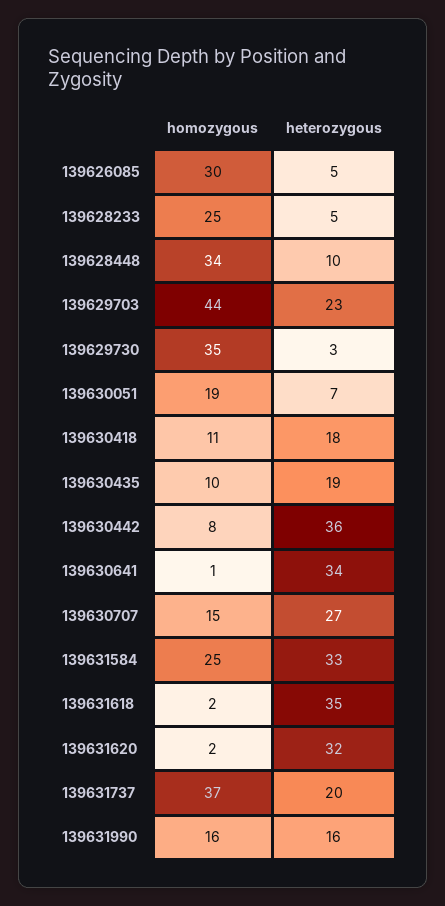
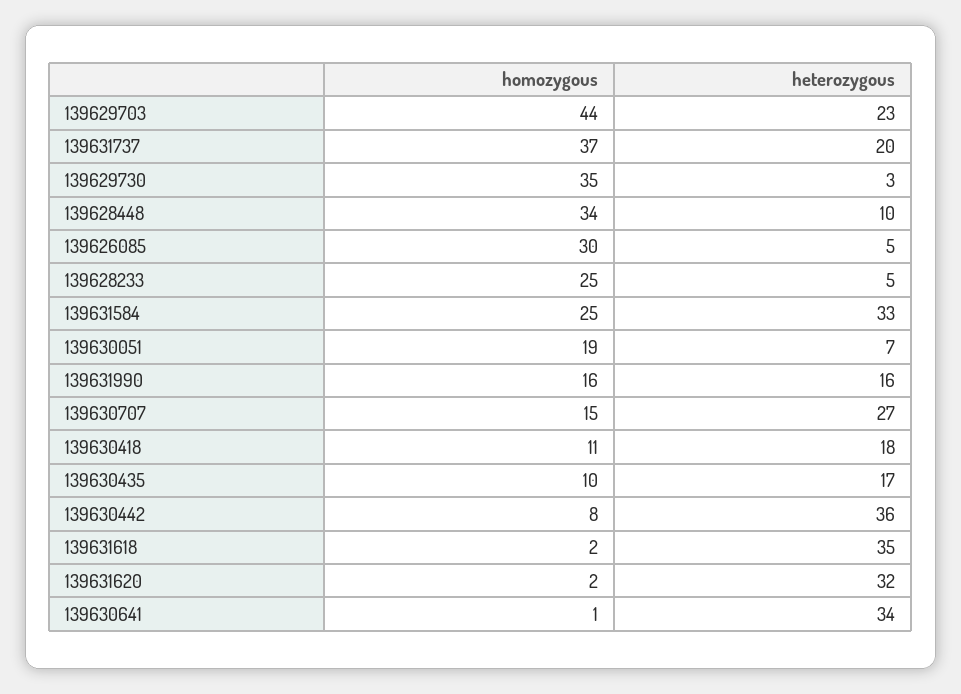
heterozygous, 139630435: 19 -> 17

